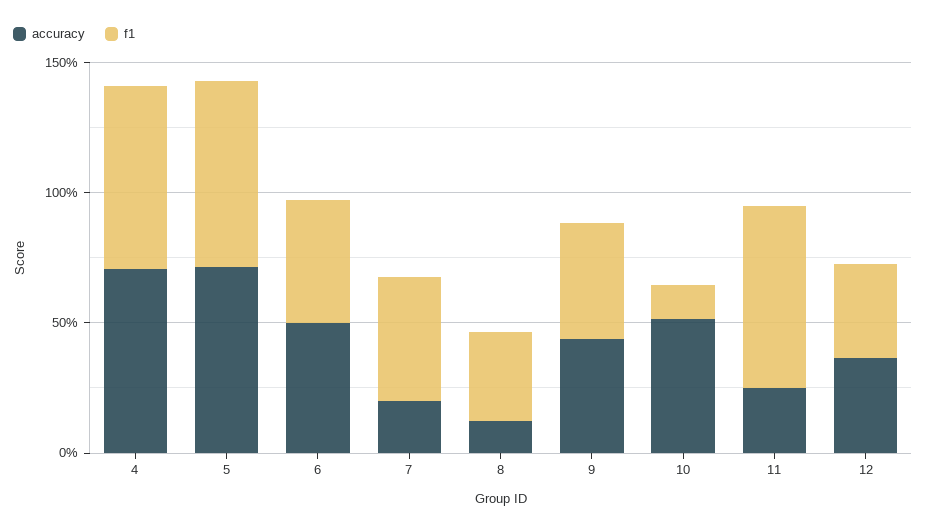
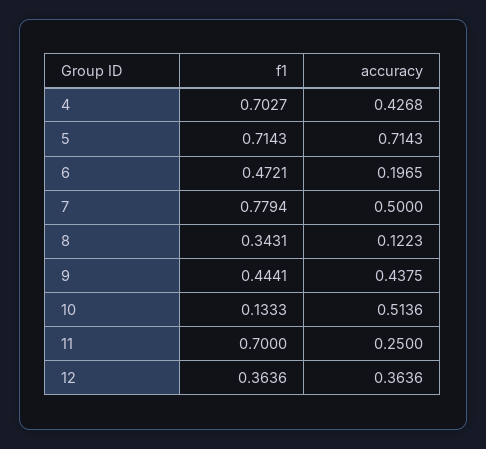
accuracy, 4: 0.7 -> 0.4268
accuracy, 6: 0.5 -> 0.1965
accuracy, 7: 0.2 -> 0.5
f1, 7: 0.5 -> 0.7794

